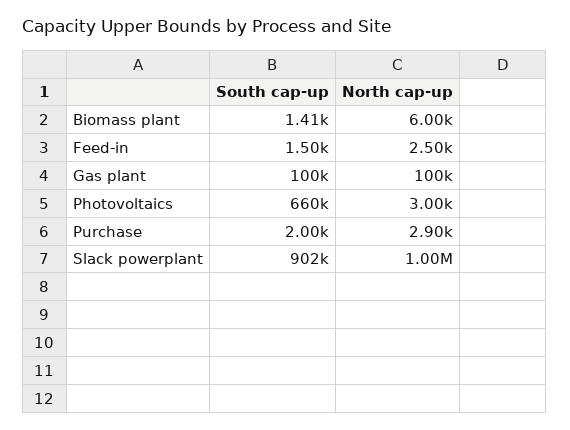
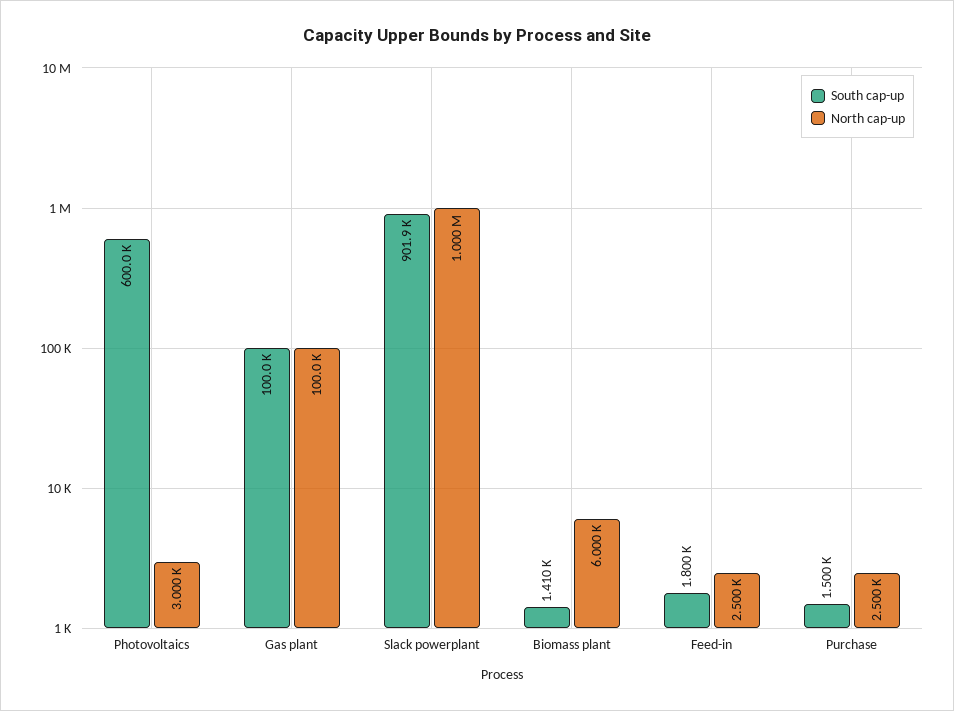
South cap-up, Feed-in: 1500 -> 1800
South cap-up, Photovoltaics: 660000 -> 600000
South cap-up, Purchase: 2000 -> 1500
North cap-up, Purchase: 2900 -> 2500

